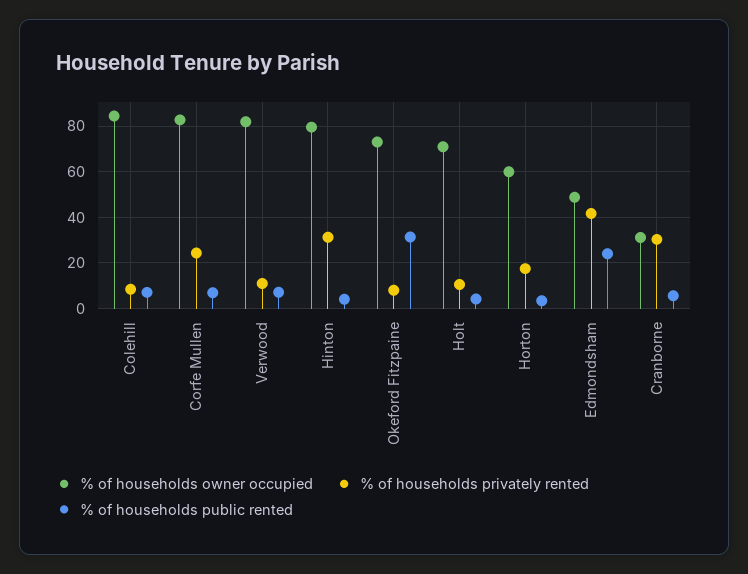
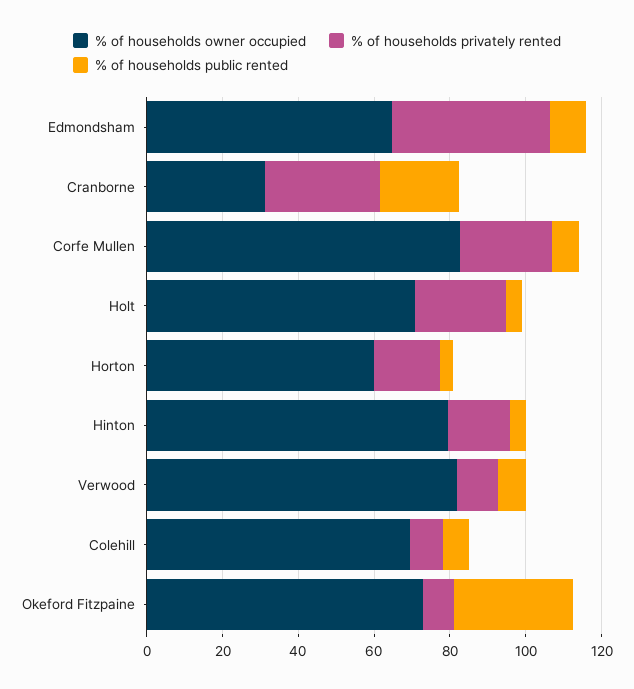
% of households owner occupied, Colehill: 85 -> 70
% of households privately rented, Hinton: 30 -> 15
% of households privately rented, Holt: 10 -> 25
% of households owner occupied, Edmondsham: 50 -> 65
% of households public rented, Edmondsham: 25 -> 10
% of households public rented, Cranborne: 5 -> 20

